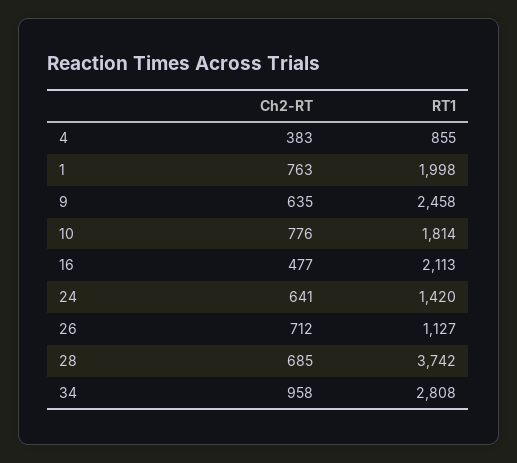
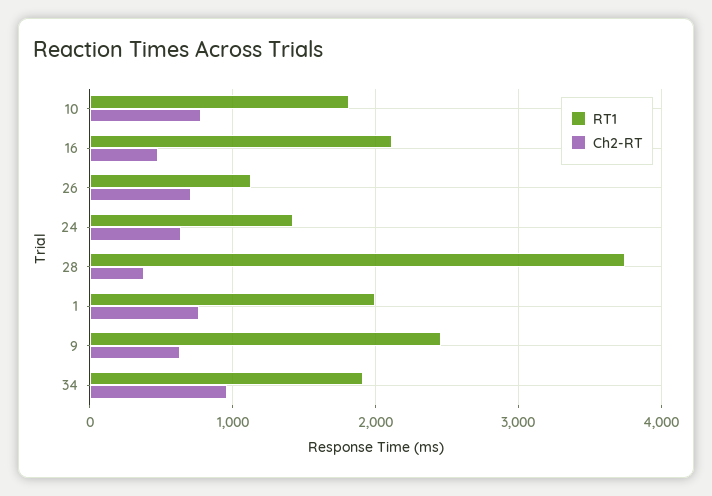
Ch2-RT, 4: 383 -> none
RT1, 4: 855 -> none
Ch2-RT, 28: 685 -> 400
RT1, 34: 2808 -> 1900

